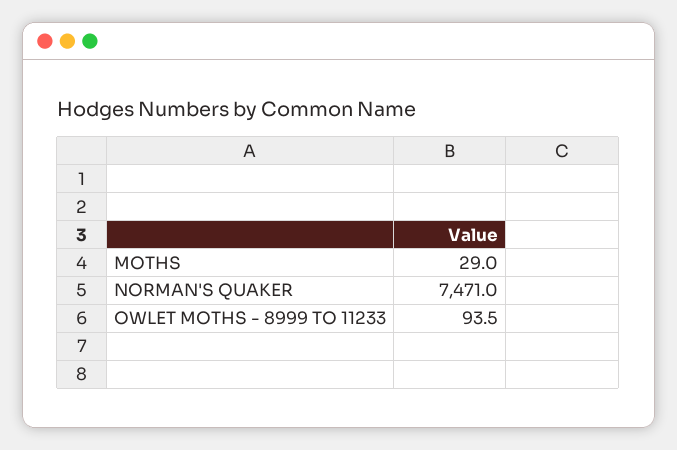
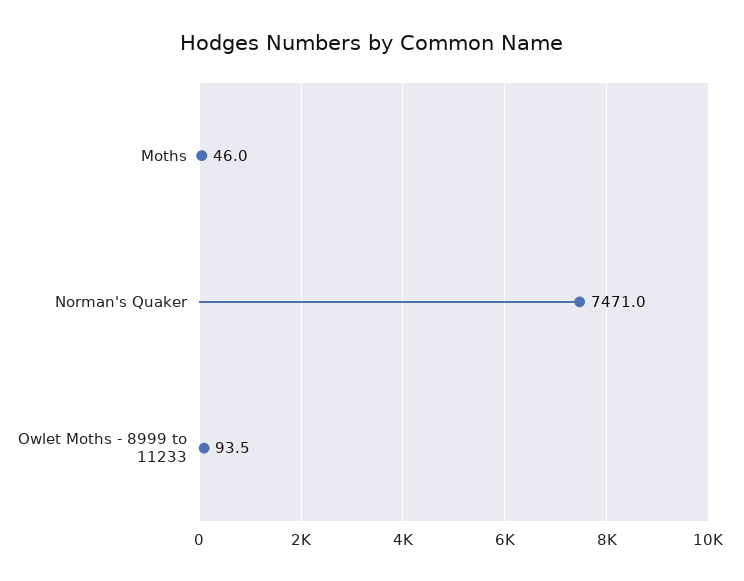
MOTHS: 29 -> 46

